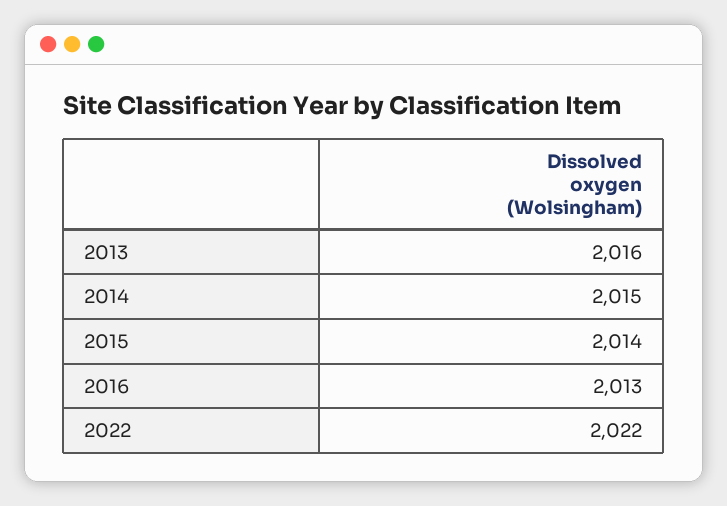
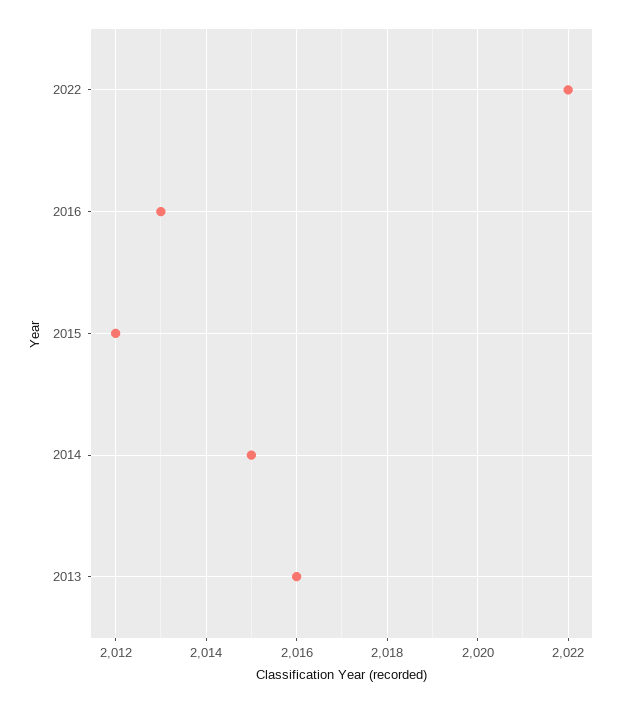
2015: 2014 -> 2012

